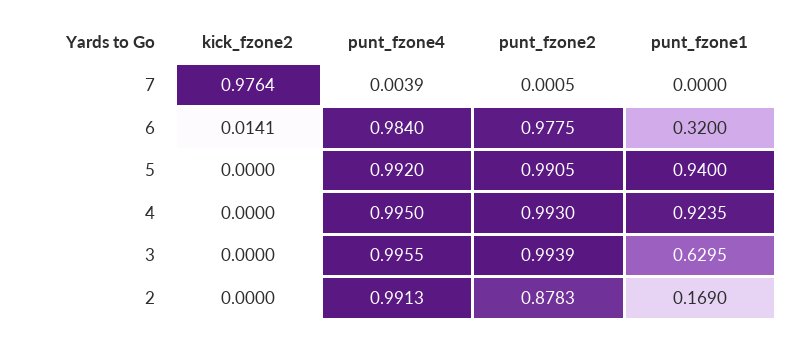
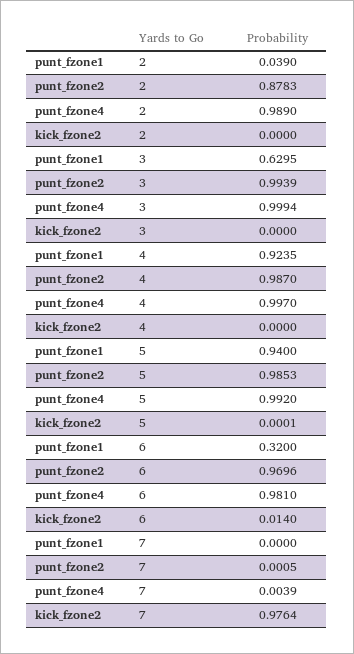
kick_fzone2, 6: 0.0141 -> 0.014
punt_fzone4, 6: 0.984 -> 0.981
punt_fzone2, 6: 0.9775 -> 0.9696
kick_fzone2, 5: 0 -> 0.0001
punt_fzone2, 5: 0.9905 -> 0.9853
punt_fzone4, 4: 0.995 -> 0.997
punt_fzone2, 4: 0.993 -> 0.987
punt_fzone4, 3: 0.9955 -> 0.9994
punt_fzone4, 2: 0.9913 -> 0.989
punt_fzone1, 2: 0.169 -> 0.039

